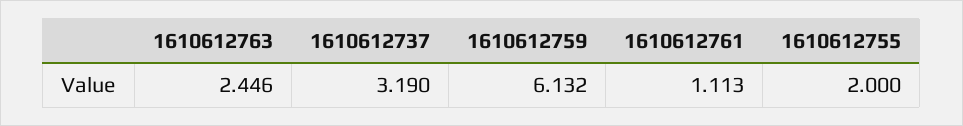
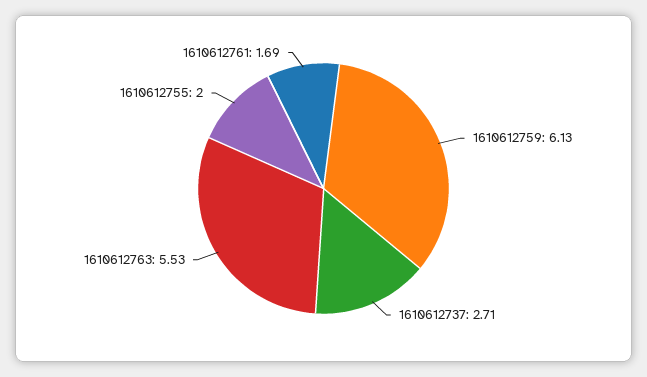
1610612763: 2.446 -> 5.53
1610612737: 3.19 -> 2.71
1610612761: 1.113 -> 1.69

